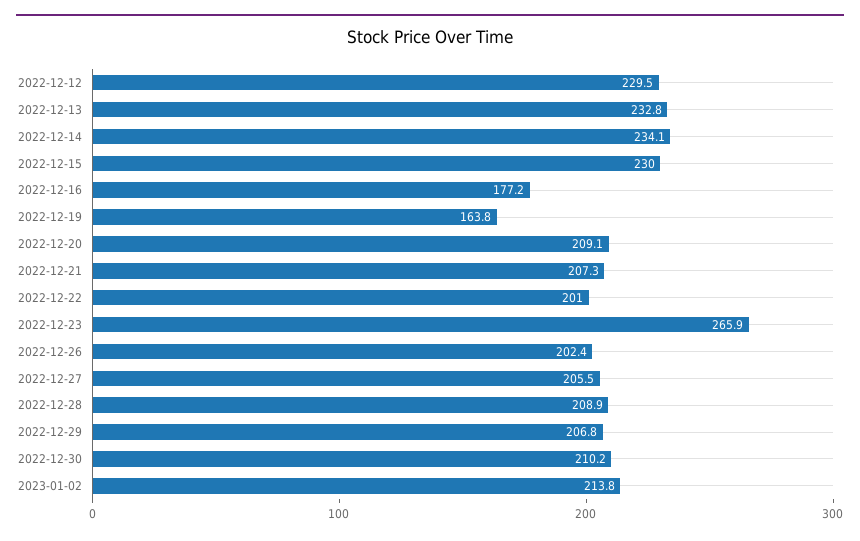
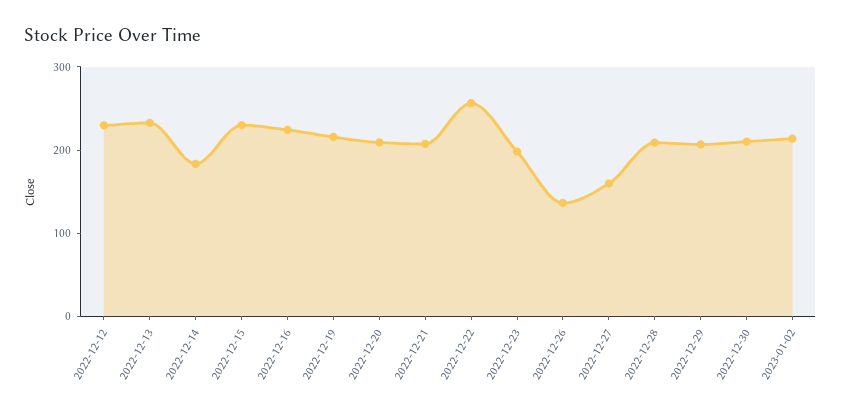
2022-12-14: 234.1 -> 180
2022-12-16: 177.2 -> 220
2022-12-19: 163.8 -> 220
2022-12-22: 201 -> 260
2022-12-23: 265.9 -> 200
2022-12-26: 202.4 -> 140
2022-12-27: 205.5 -> 160

